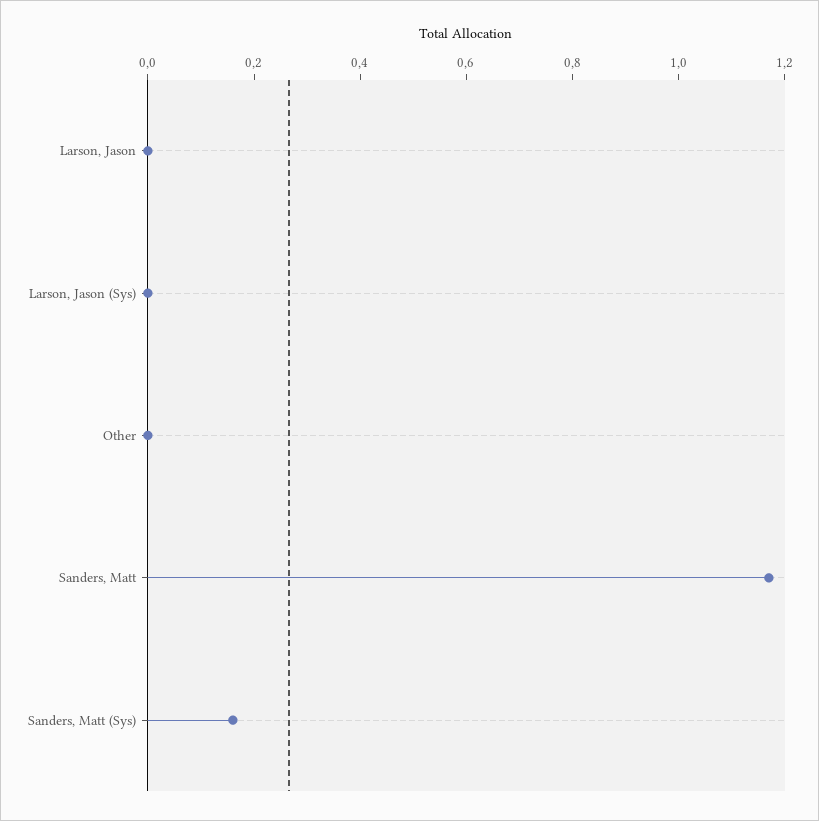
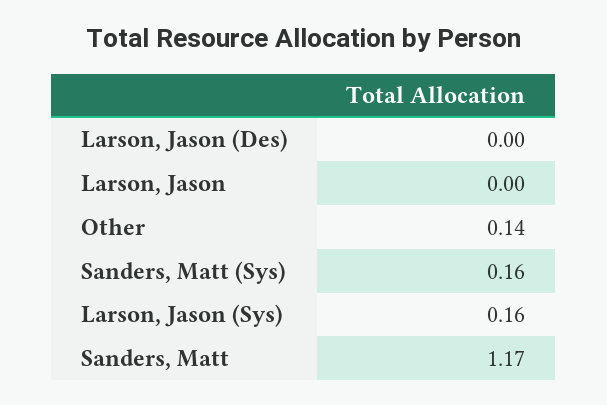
Larson, Jason (Sys): 0 -> 0.16
Other: 0 -> 0.14
Larson, Jason (Des): none -> 0

